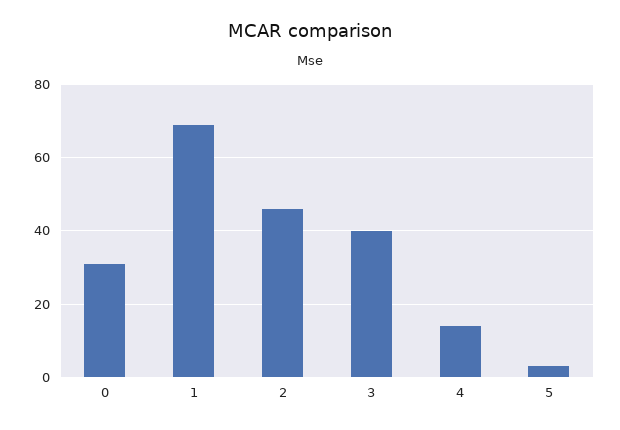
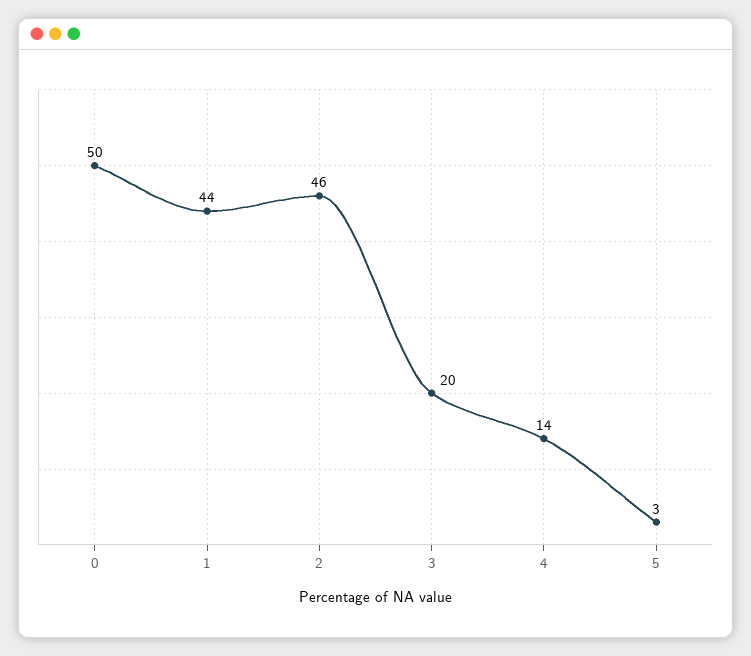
0: 30 -> 50
1: 70 -> 44
3: 40 -> 20

